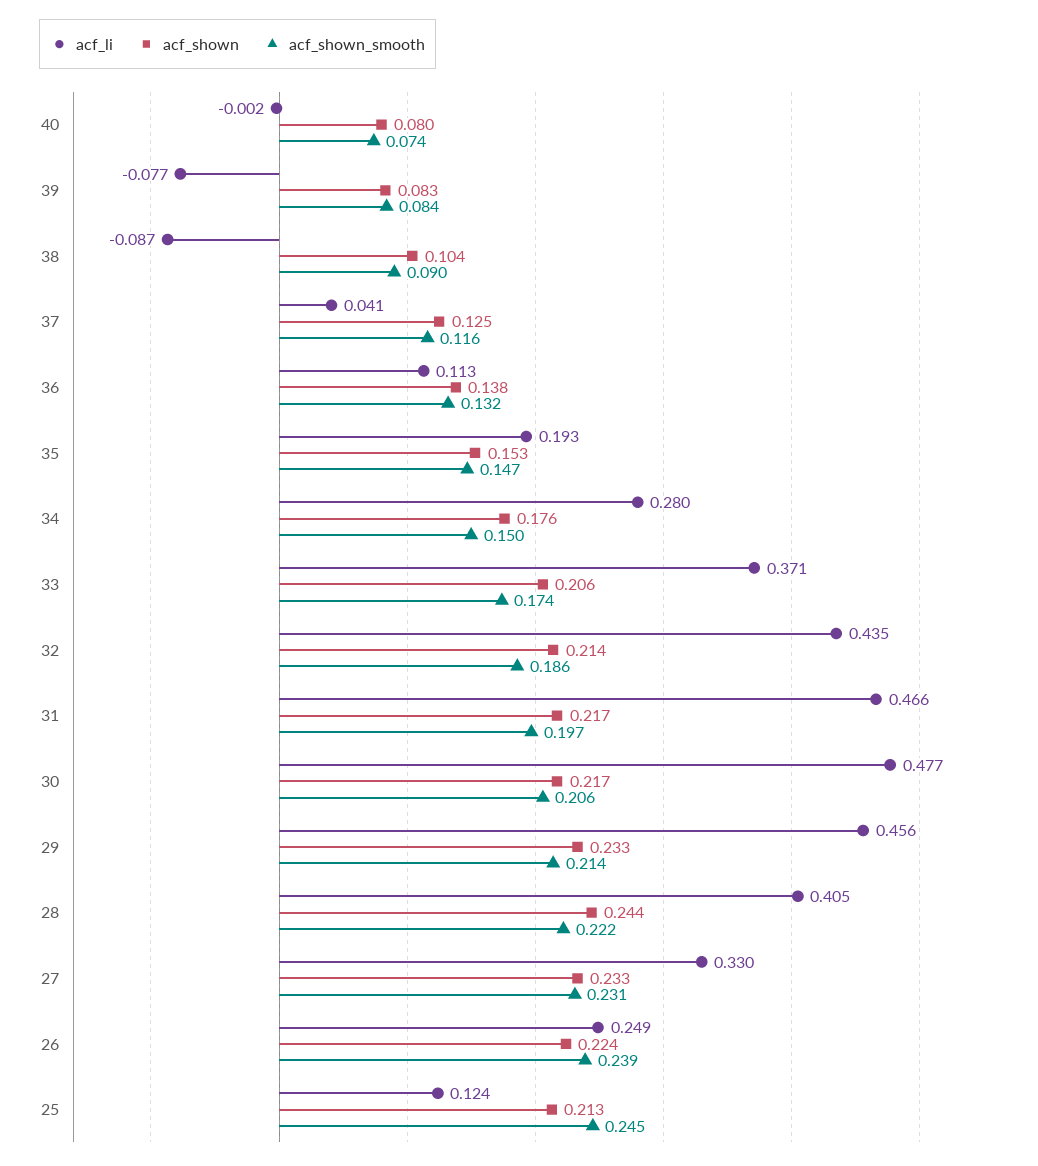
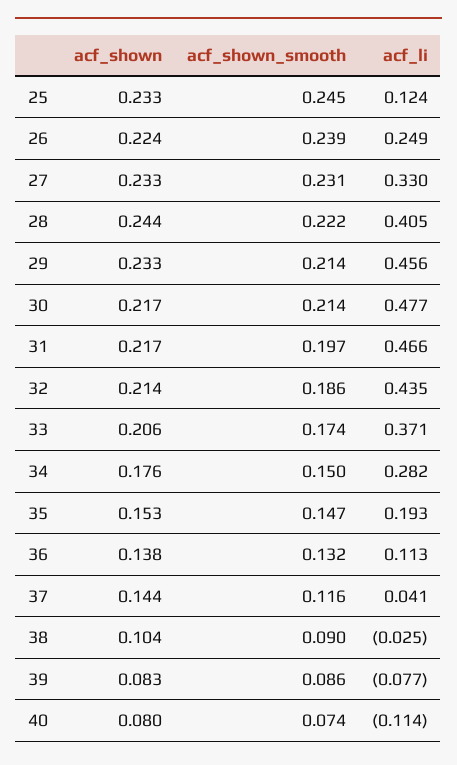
acf_li, 40: -0.002 -> -0.114
acf_shown_smooth, 39: 0.084 -> 0.086
acf_li, 38: -0.087 -> -0.025
acf_shown, 37: 0.125 -> 0.144
acf_li, 34: 0.28 -> 0.282
acf_shown_smooth, 30: 0.206 -> 0.214
acf_shown, 25: 0.213 -> 0.233

